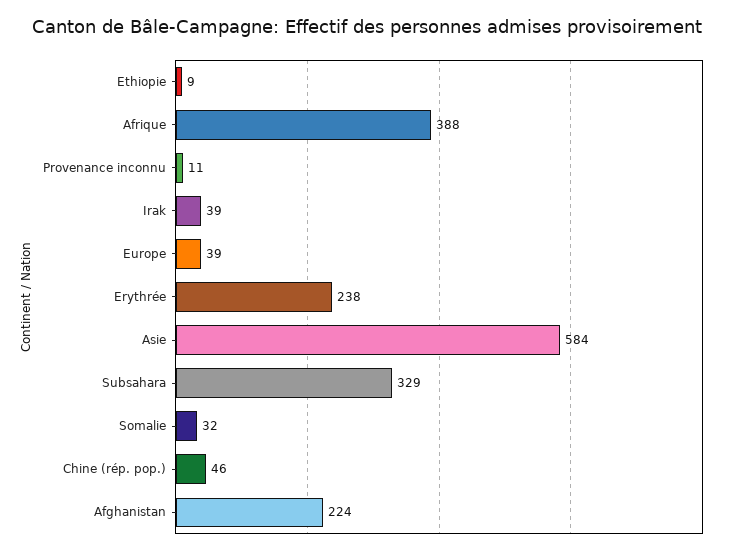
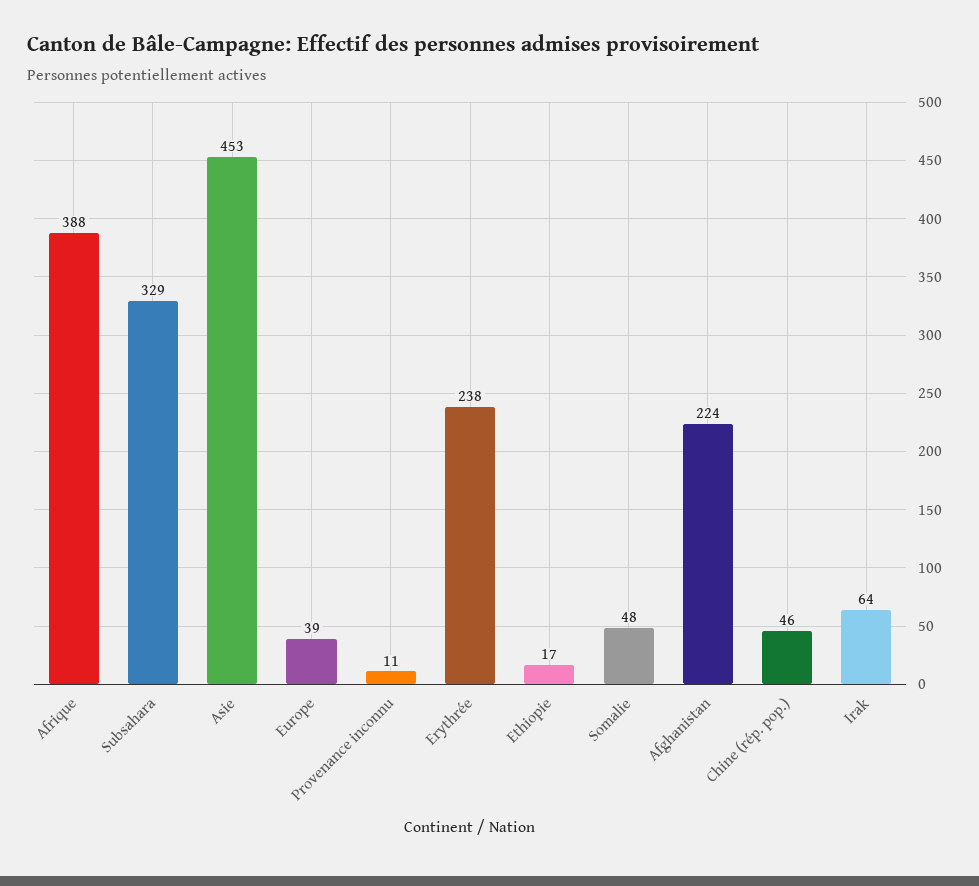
Ethiopie: 9 -> 17
Irak: 39 -> 64
Asie: 584 -> 453
Somalie: 32 -> 48

